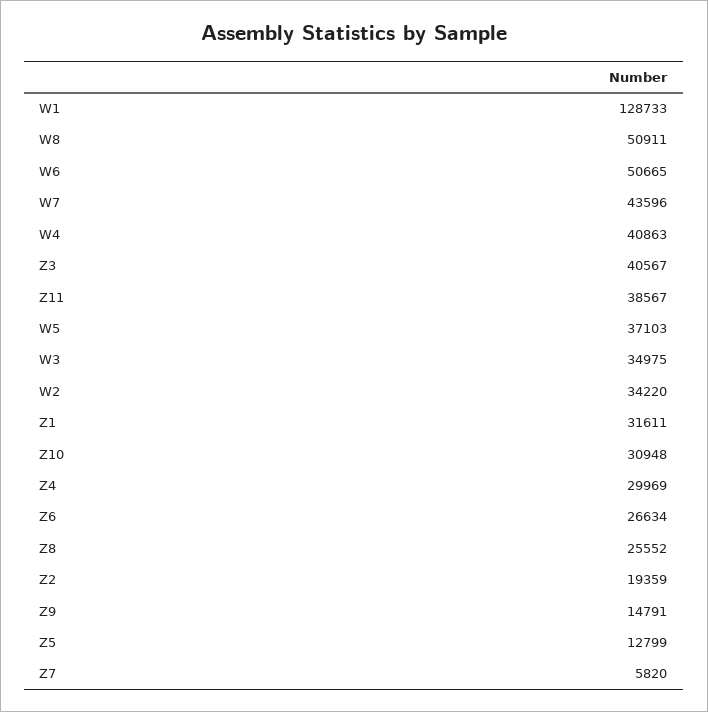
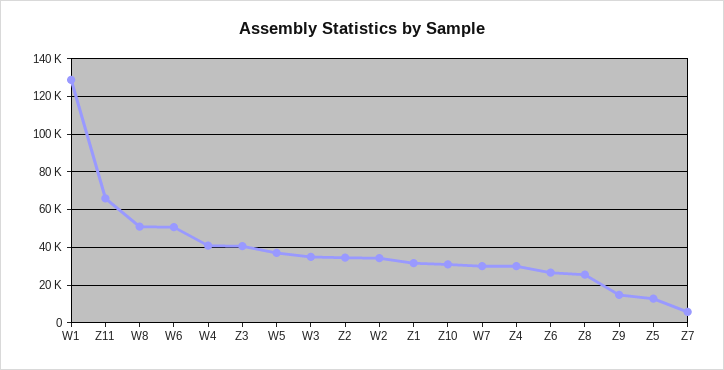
W7: 43596 -> 30000
Z11: 38567 -> 65000
Z2: 19359 -> 35000

